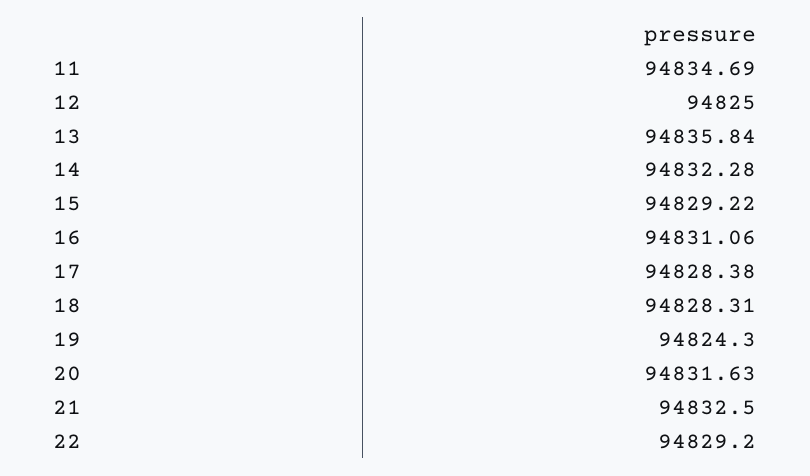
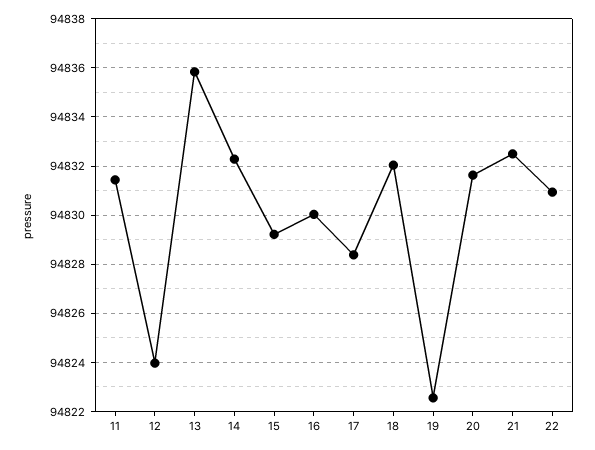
11: 94834.69 -> 94831.5
12: 94825 -> 94824
16: 94831.06 -> 94830
18: 94828.31 -> 94832
19: 94824.3 -> 94822.5
22: 94829.2 -> 94831

